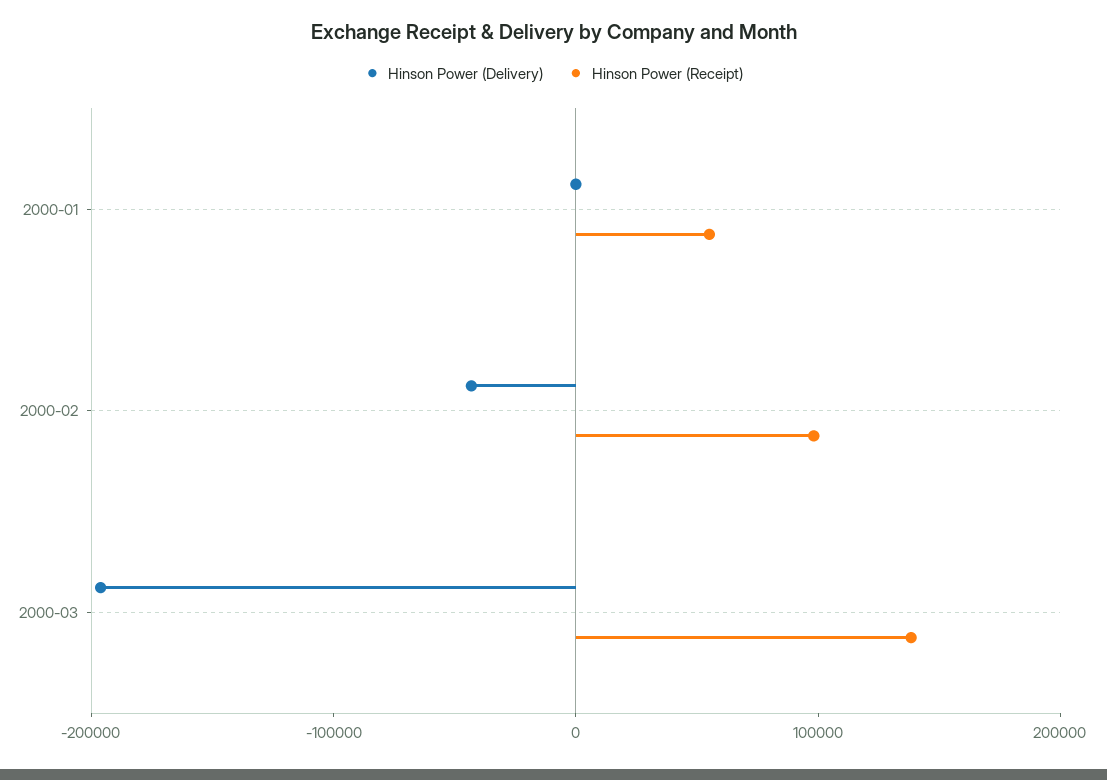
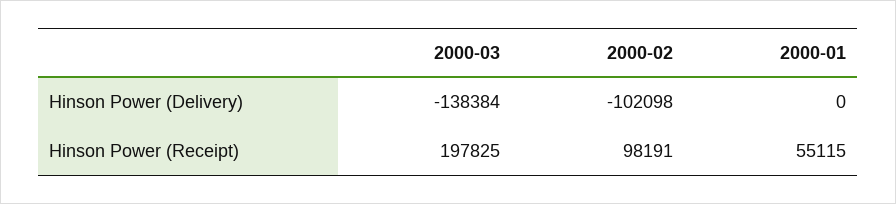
Hinson Power (Delivery), 2000-02: -40000 -> -102098
Hinson Power (Delivery), 2000-03: -200000 -> -138384
Hinson Power (Receipt), 2000-03: 140000 -> 197825

